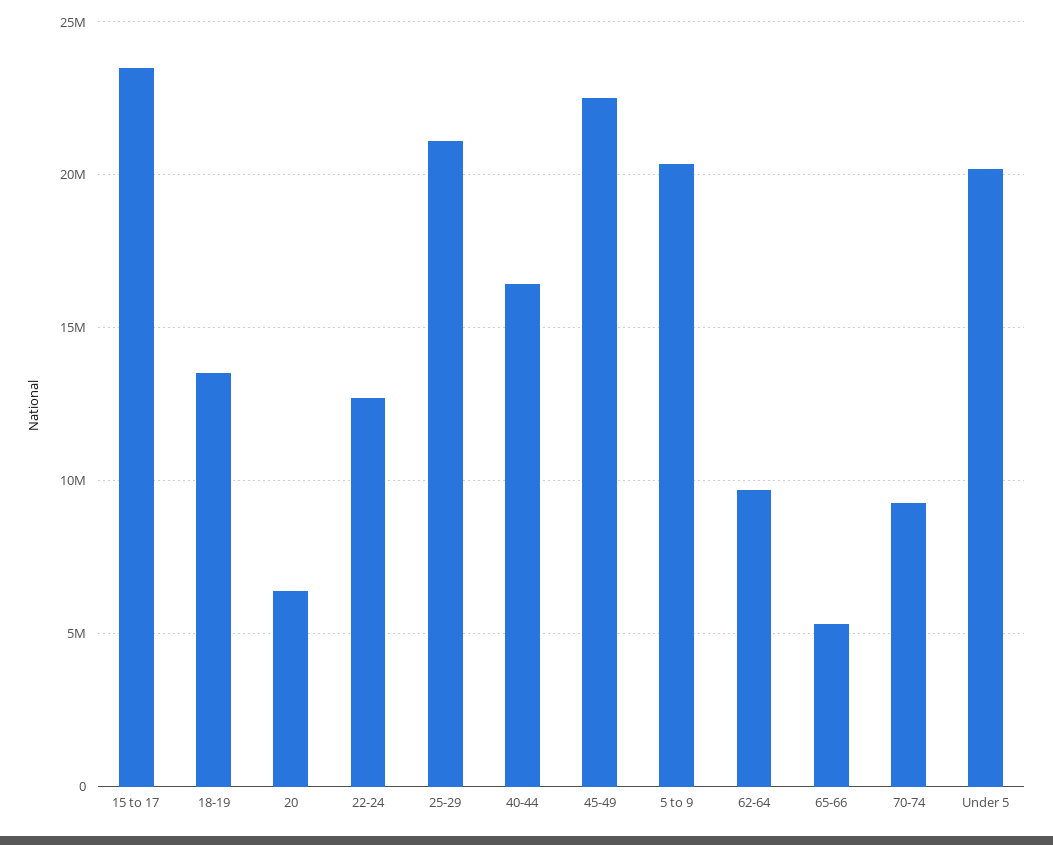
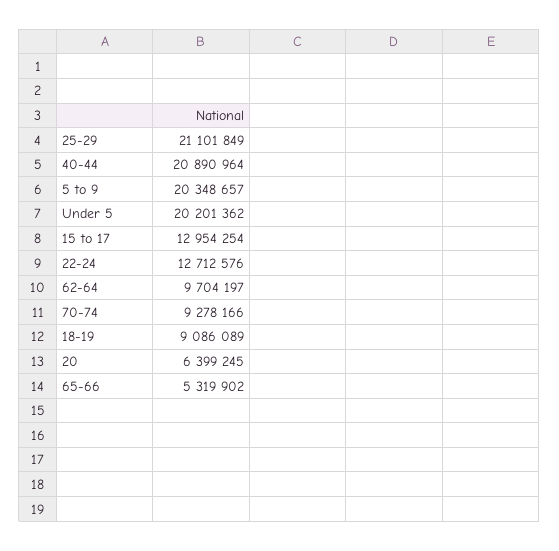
15 to 17: 23500000 -> 12954254
18-19: 13500000 -> 9086089
40-44: 16500000 -> 20890964
45-49: 22500000 -> none

